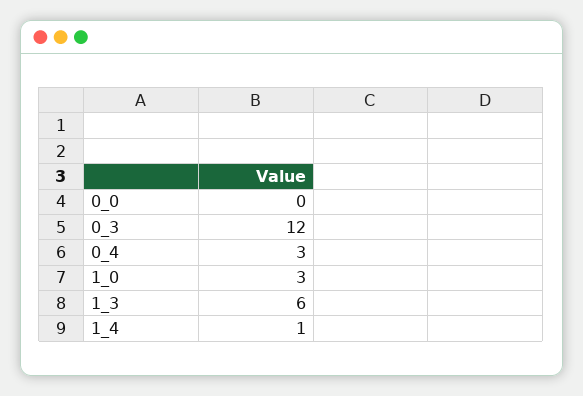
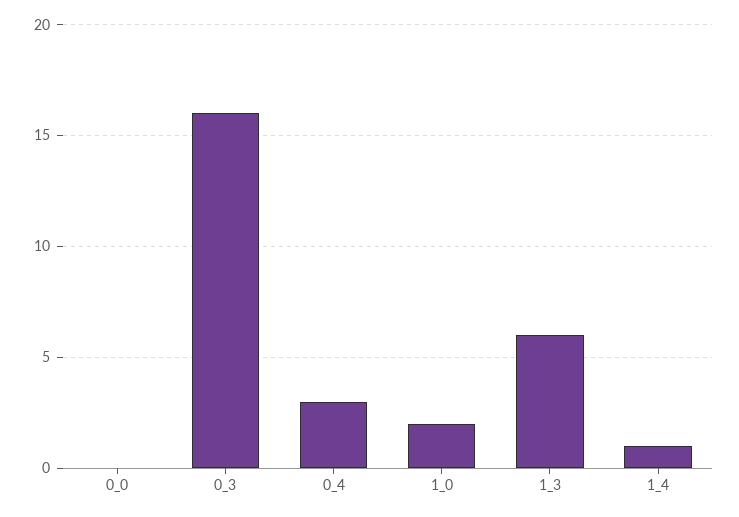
0_3: 12 -> 16
1_0: 3 -> 2

